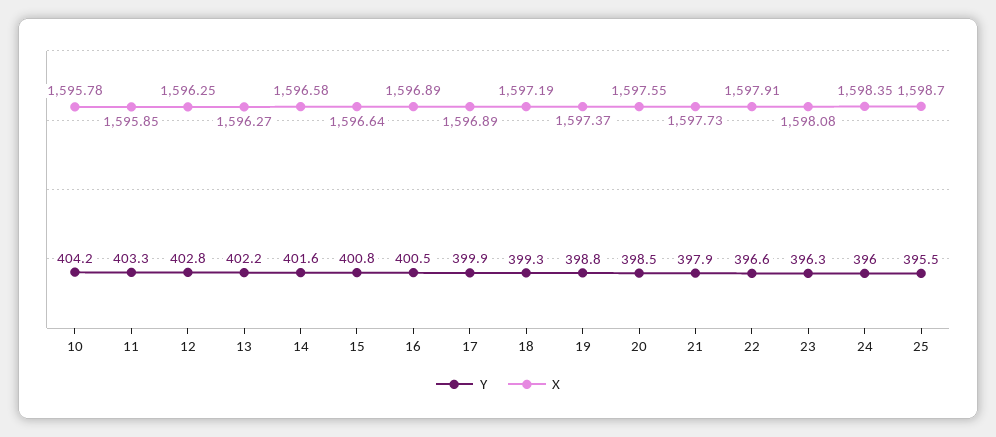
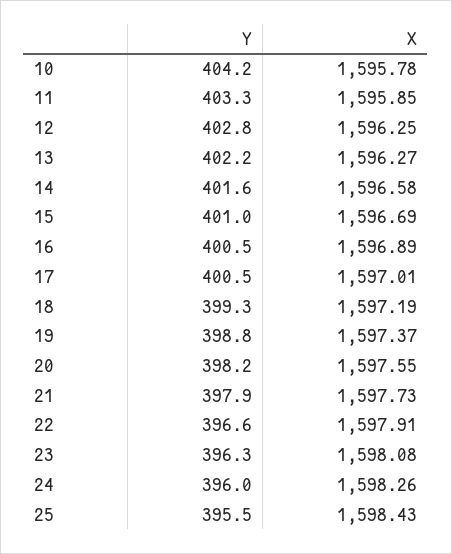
Y, 15: 400.8 -> 401
X, 15: 1596.64 -> 1596.69
Y, 17: 399.9 -> 400.5
X, 17: 1596.89 -> 1597.01
Y, 20: 398.5 -> 398.2
X, 24: 1598.35 -> 1598.26
X, 25: 1598.7 -> 1598.43

